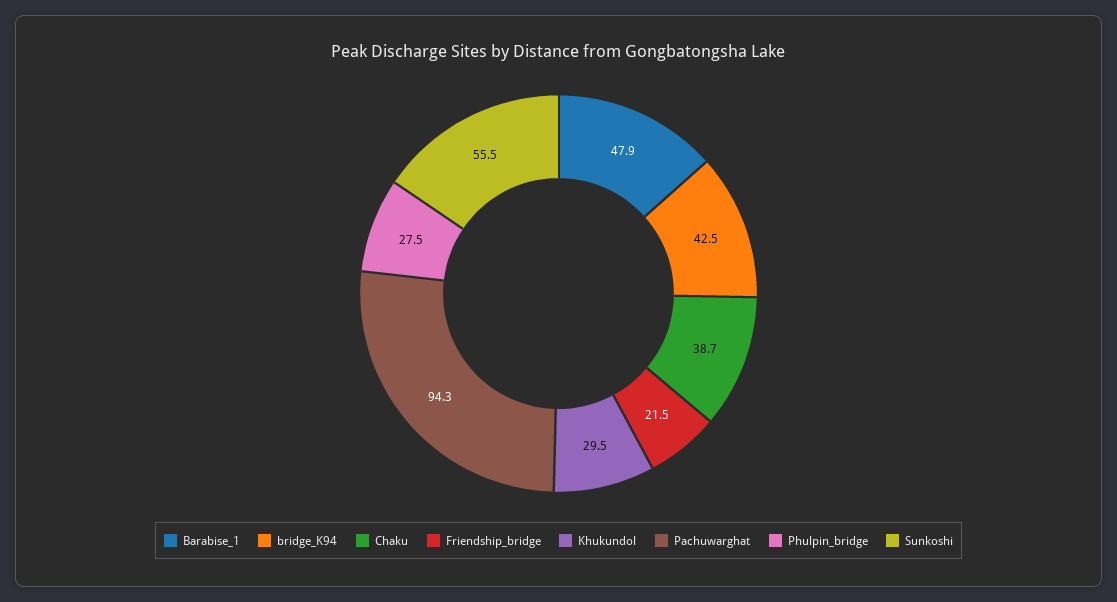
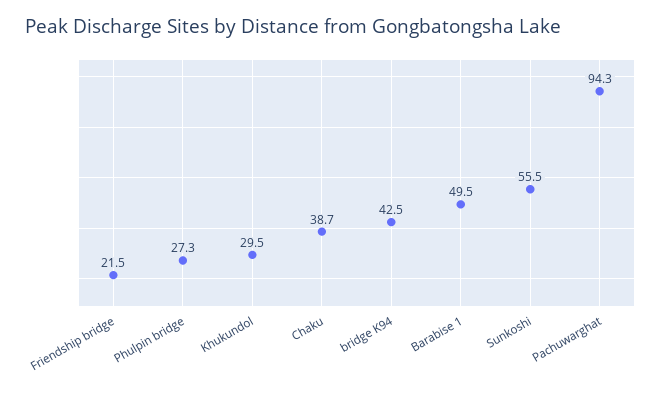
Barabise_1: 47.9 -> 49.5
Phulpin_bridge: 27.5 -> 27.3

